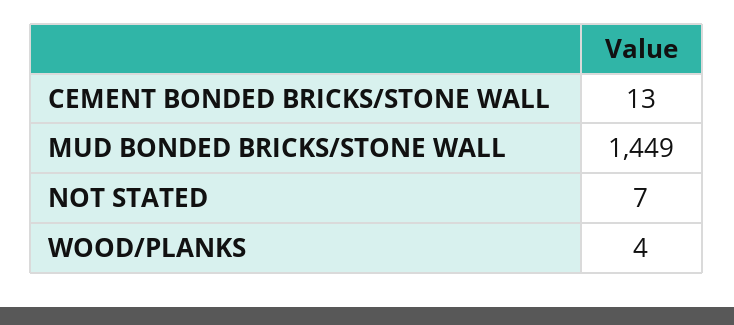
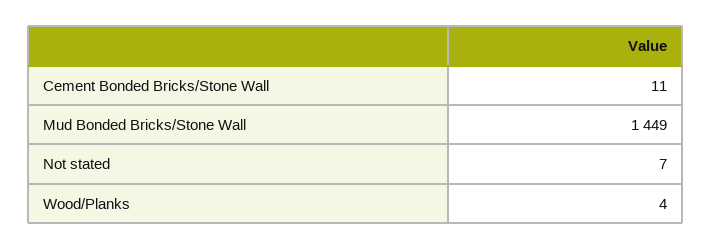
CEMENT BONDED BRICKS/STONE WALL: 13 -> 11

